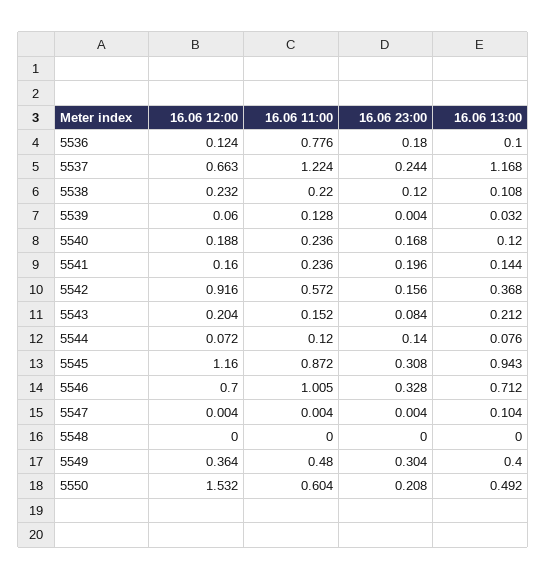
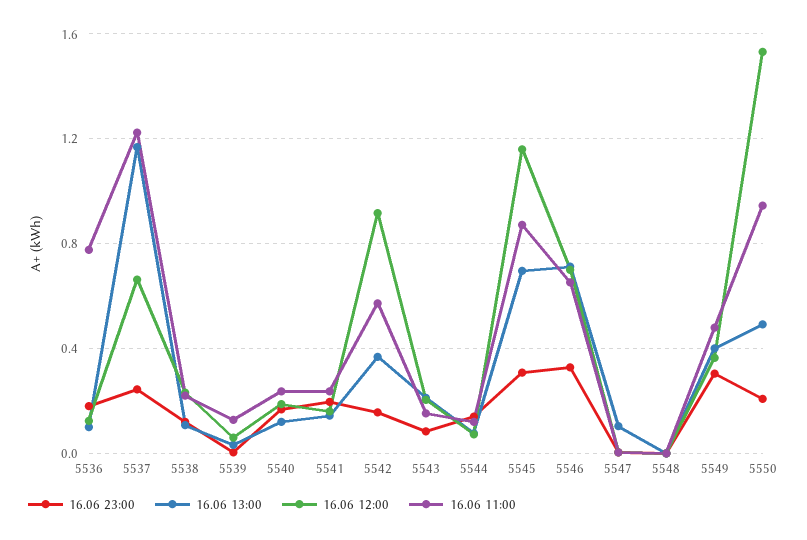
16.06 13:00, 5545: 0.943 -> 0.7
16.06 11:00, 5546: 1.005 -> 0.65
16.06 11:00, 5550: 0.604 -> 0.95

